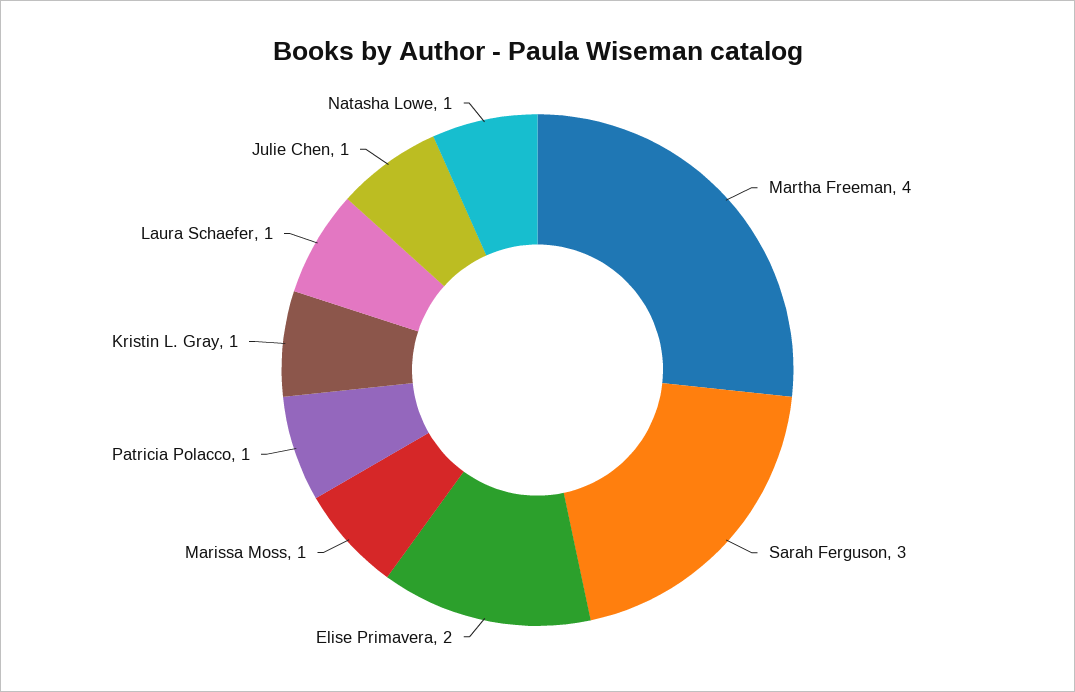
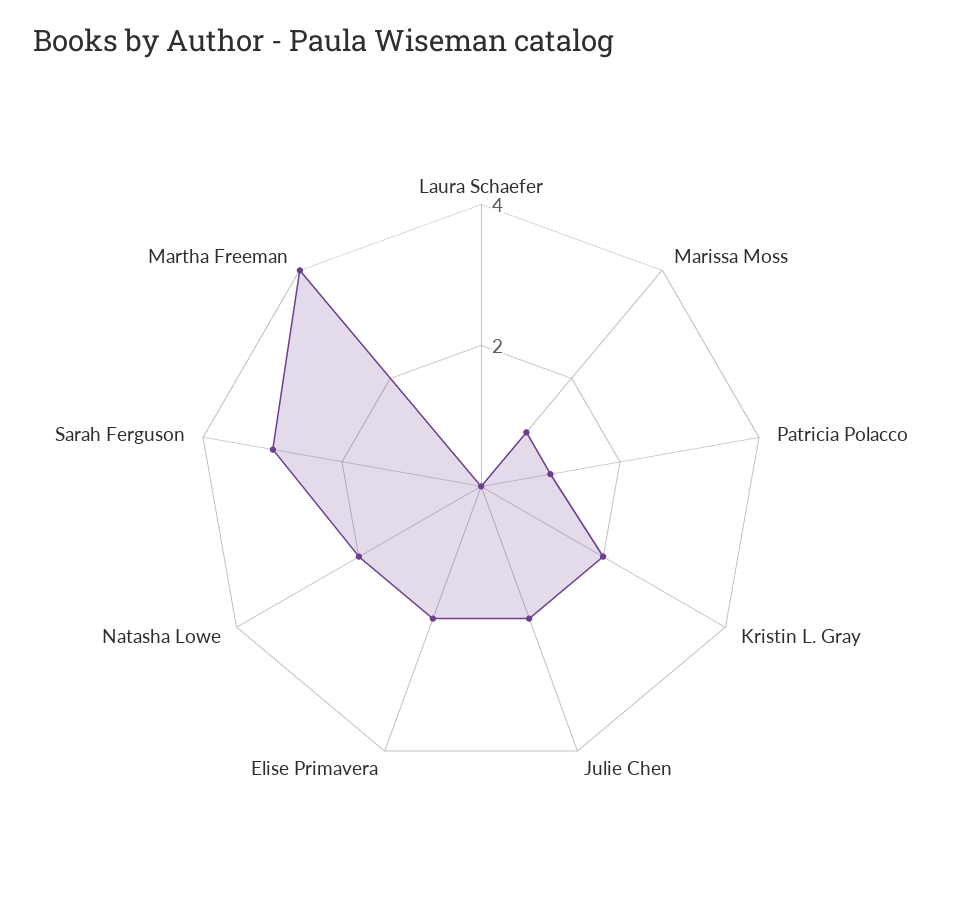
Kristin L. Gray: 1 -> 2
Laura Schaefer: 1 -> 0
Julie Chen: 1 -> 2
Natasha Lowe: 1 -> 2

